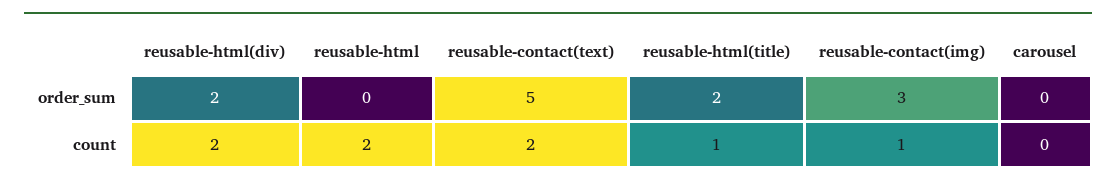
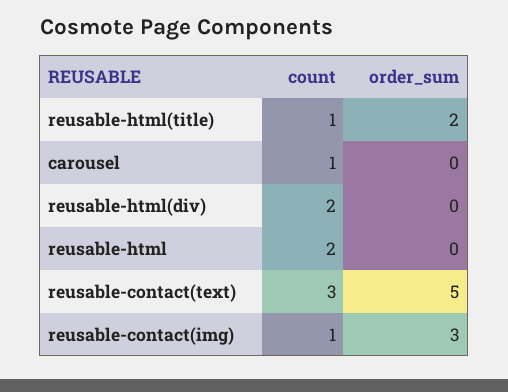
reusable-html(div), order_sum: 2 -> 0
reusable-contact(text), count: 2 -> 3
carousel, count: 0 -> 1

